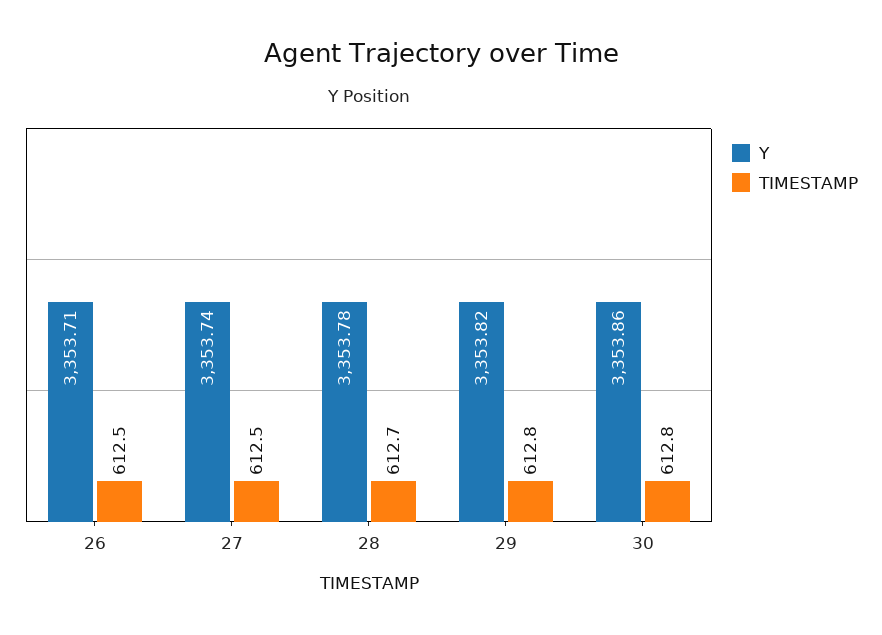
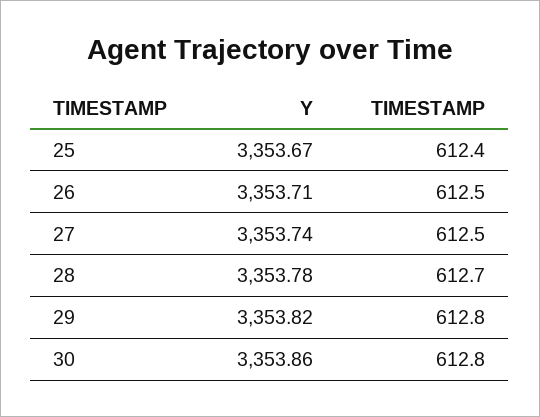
Y, 25: none -> 3353.67
TIMESTAMP, 25: none -> 612.4

